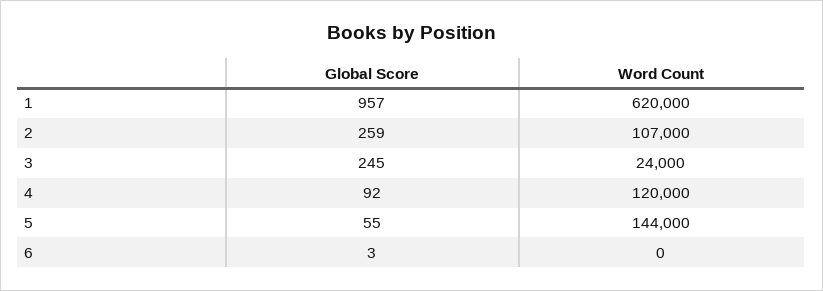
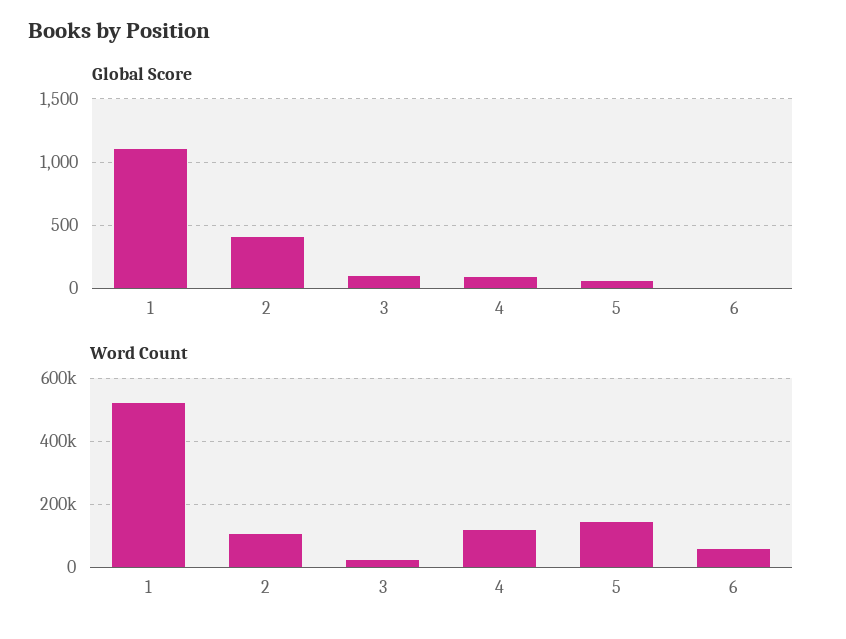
Global Score, 1: 957 -> 1100
Word Count, 1: 620000 -> 520000
Global Score, 2: 259 -> 400
Global Score, 3: 245 -> 100
Word Count, 6: 0 -> 60000

